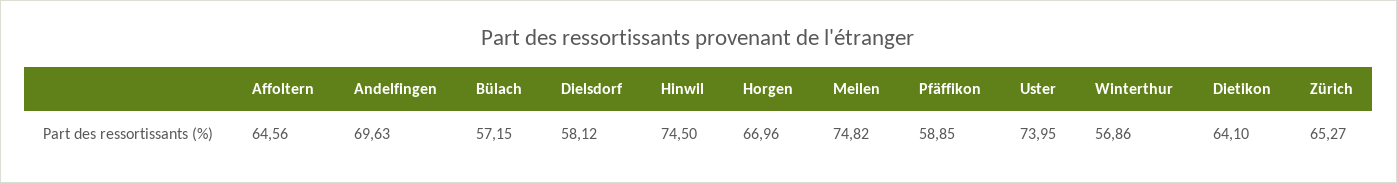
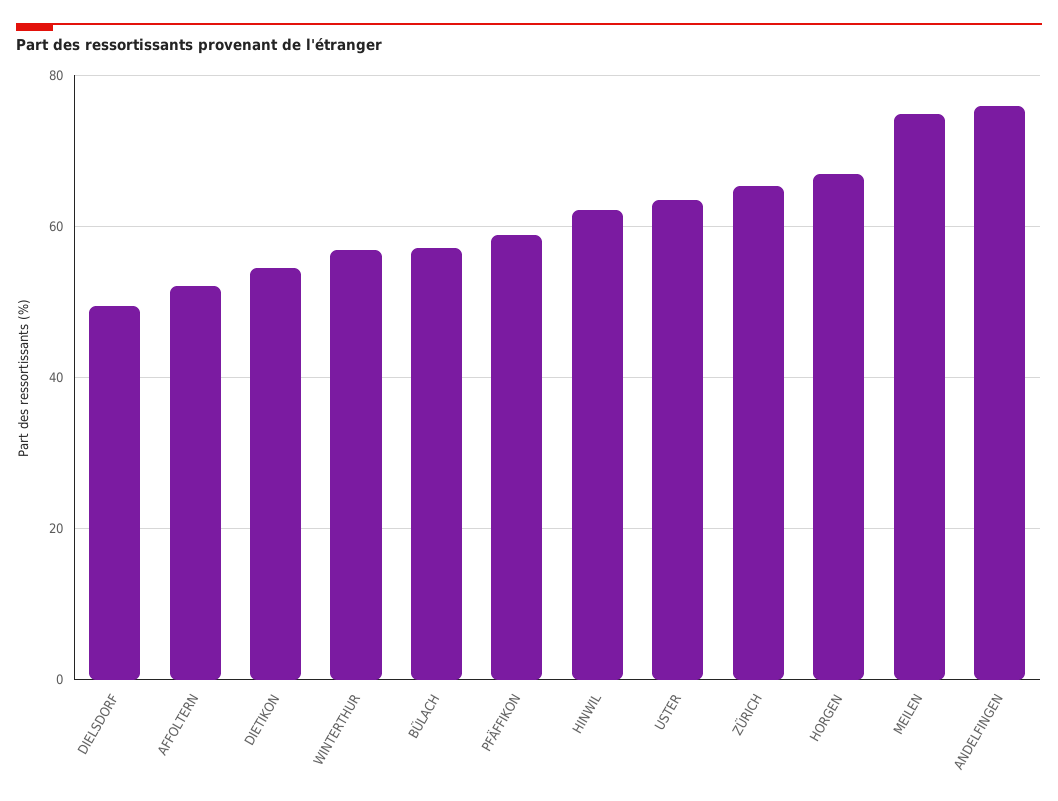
Affoltern: 64.56 -> 52
Andelfingen: 69.63 -> 76
Dielsdorf: 58.12 -> 50
Hinwil: 74.5 -> 62
Uster: 73.95 -> 64
Dietikon: 64.1 -> 54

